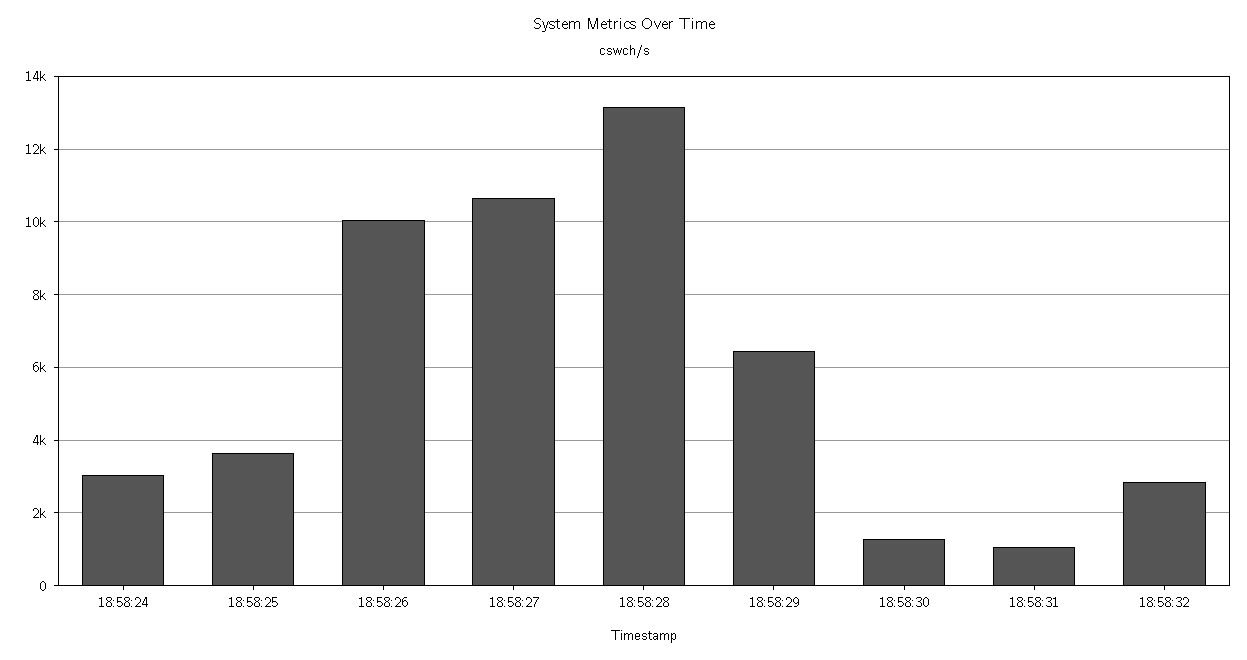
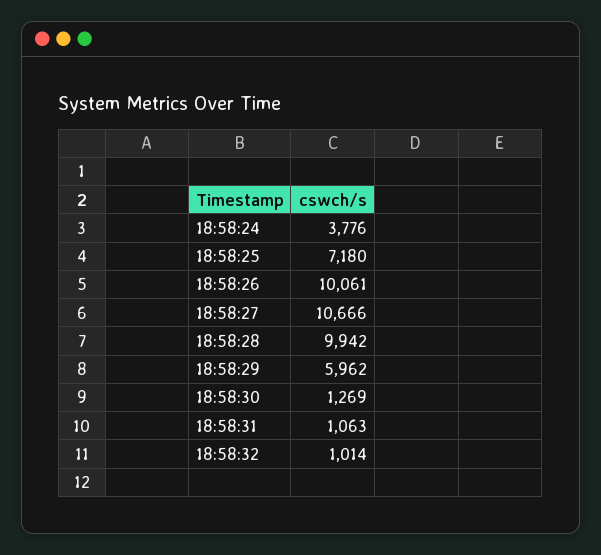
18:58:24: 3000 -> 3776
18:58:25: 3600 -> 7180
18:58:28: 13200 -> 9942
18:58:29: 6400 -> 5962
18:58:32: 2800 -> 1014

